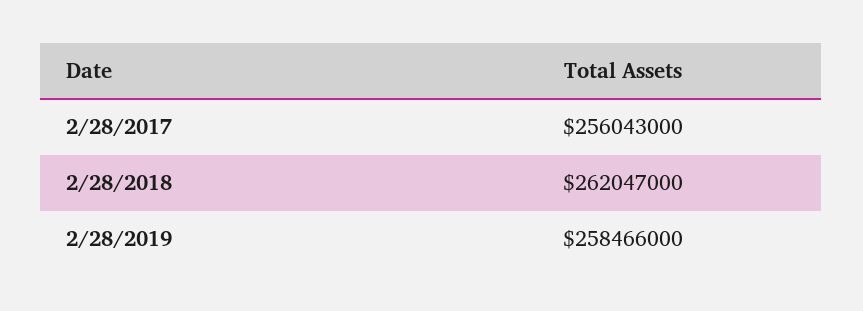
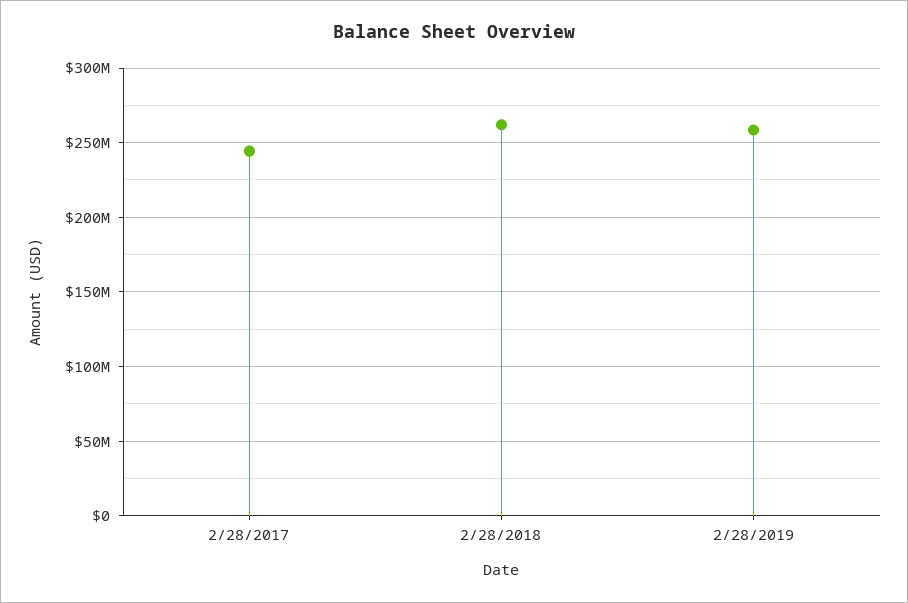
2/28/2017: 256043000 -> 245000000

